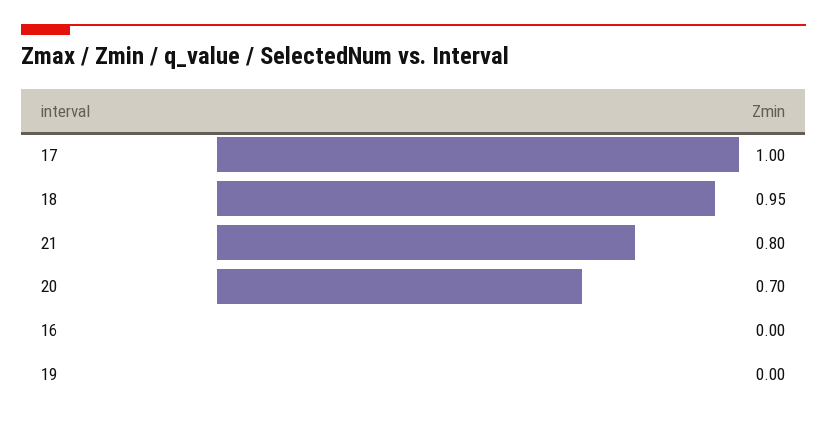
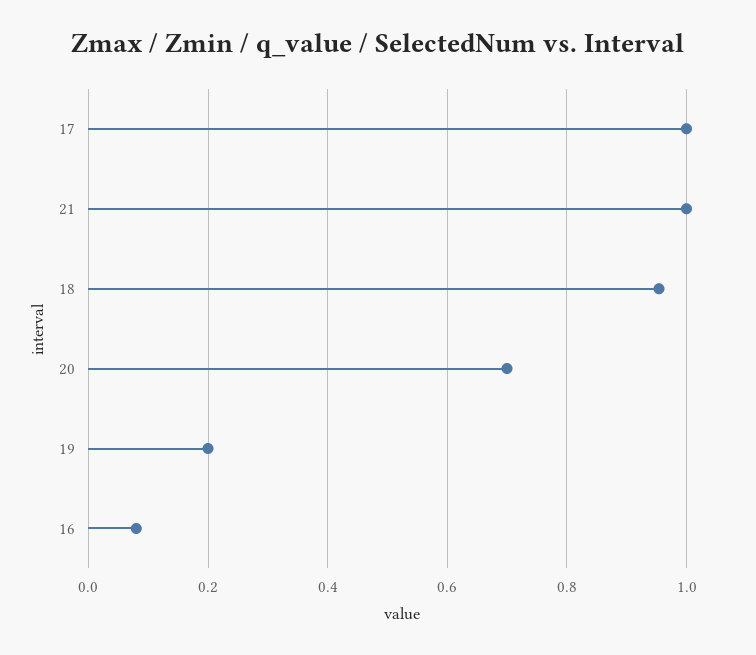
21: 0.8 -> 1
16: 0 -> 0.08
19: 0 -> 0.2

